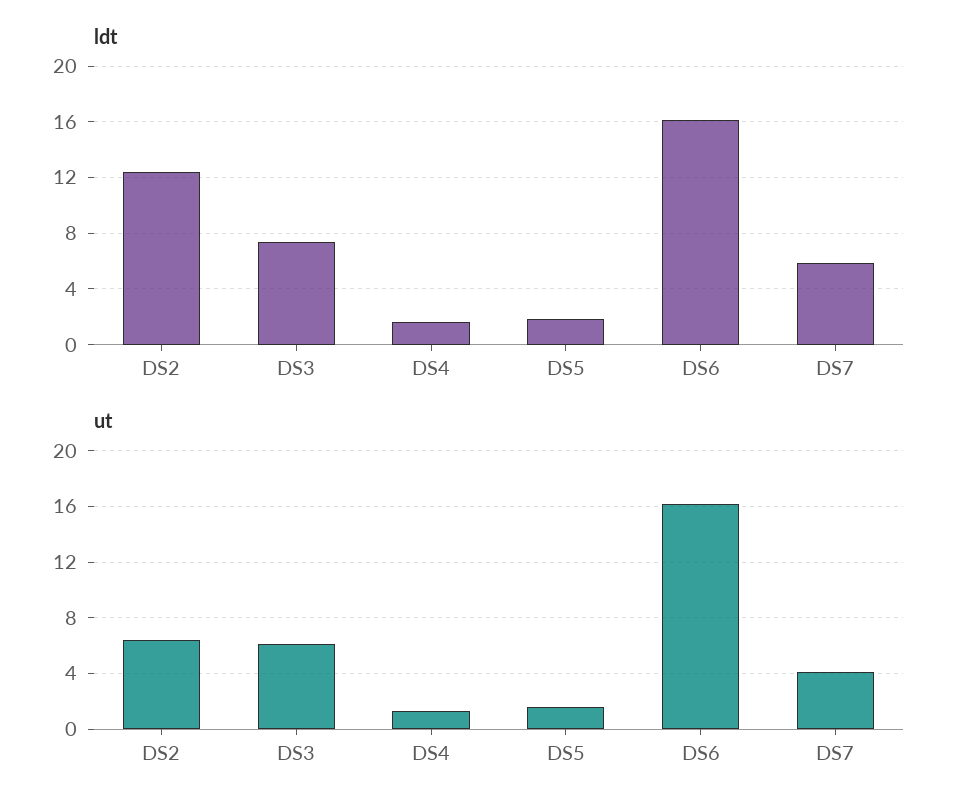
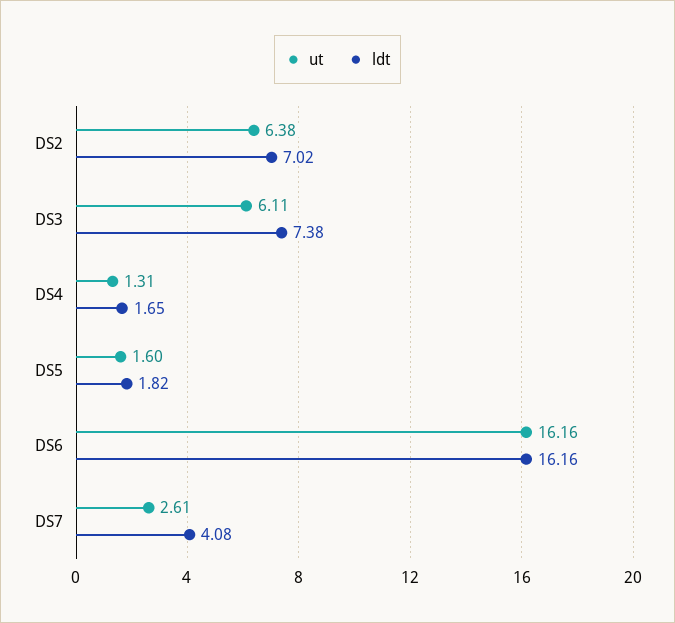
ldt, DS2: 12.5 -> 7.02
ldt, DS7: 6 -> 4.08
ut, DS7: 4 -> 2.61

